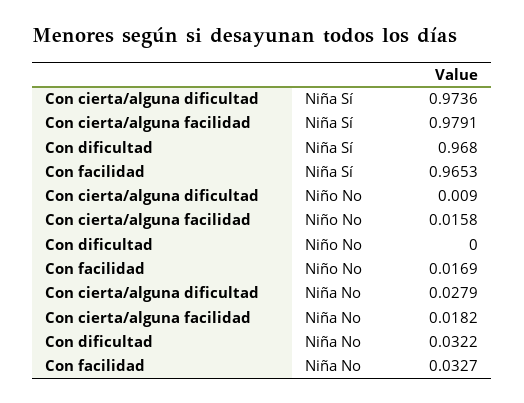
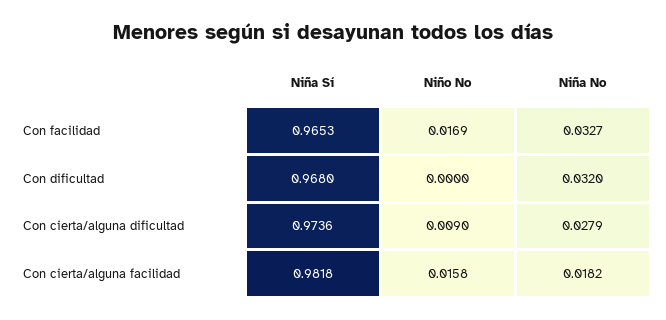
Con cierta/alguna facilidad, Niña Sí: 0.9791 -> 0.9818
Con dificultad, Niña No: 0.0322 -> 0.032

